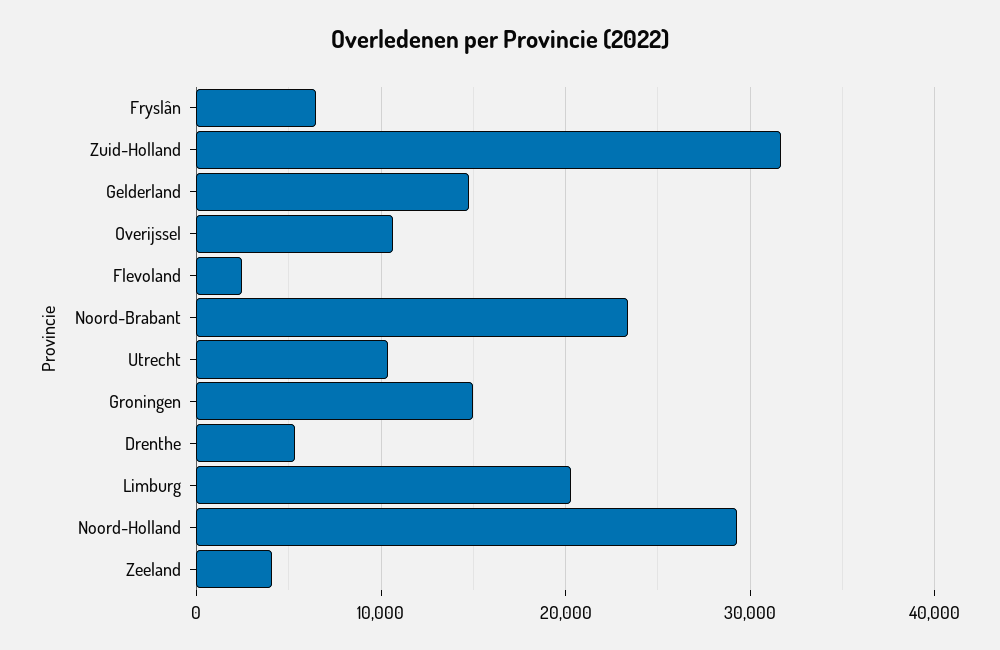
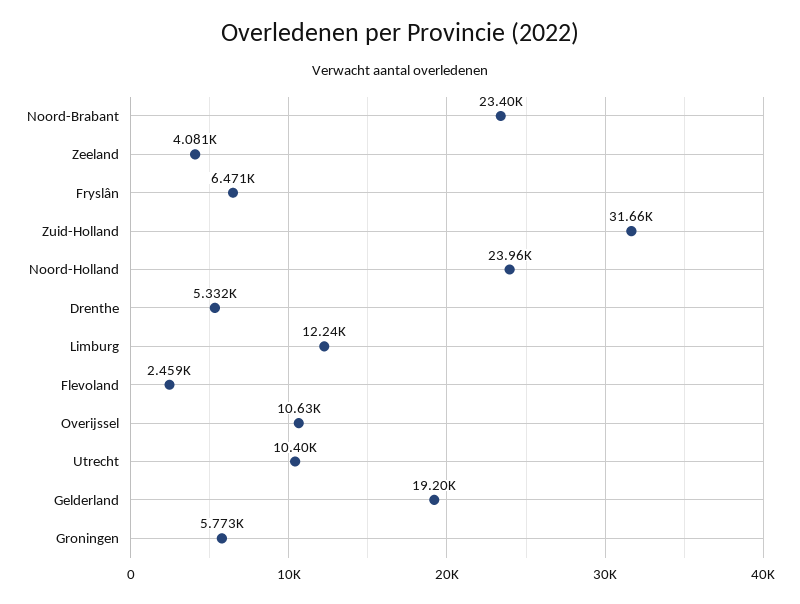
Gelderland: 15000 -> 19200
Groningen: 15000 -> 5773
Limburg: 20000 -> 12240
Noord-Holland: 29000 -> 23960

